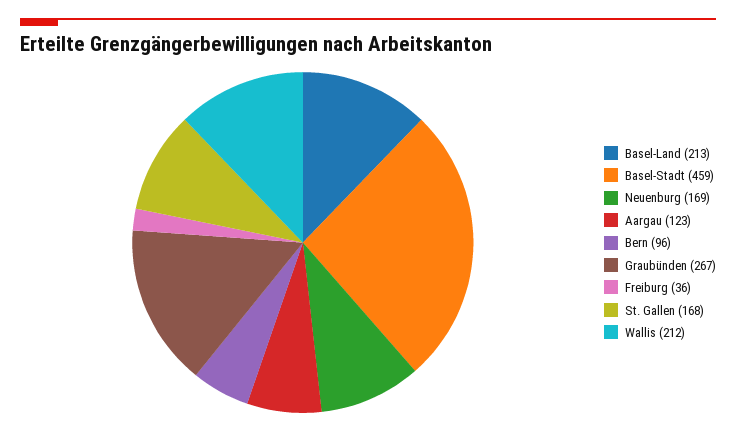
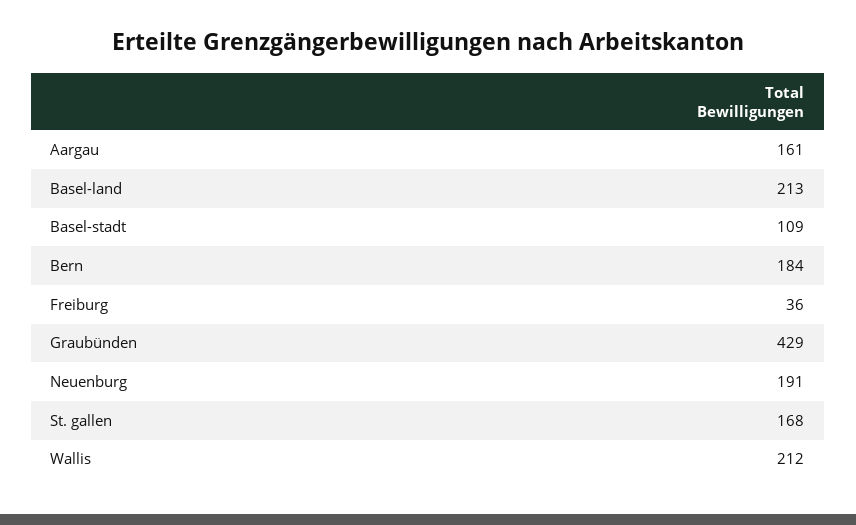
Basel-Stadt: 459 -> 109
Neuenburg: 169 -> 191
Aargau: 123 -> 161
Bern: 96 -> 184
Graubünden: 267 -> 429

